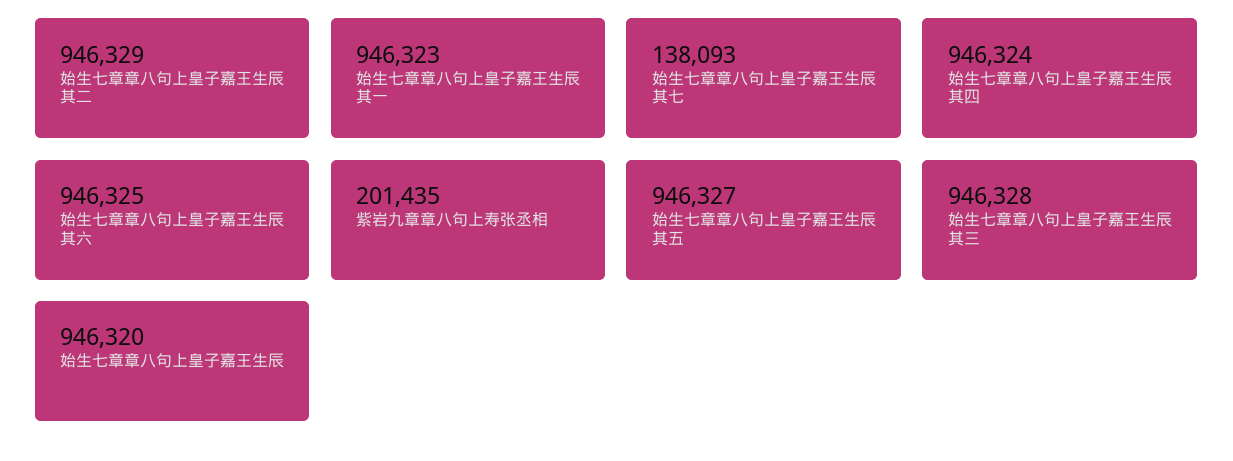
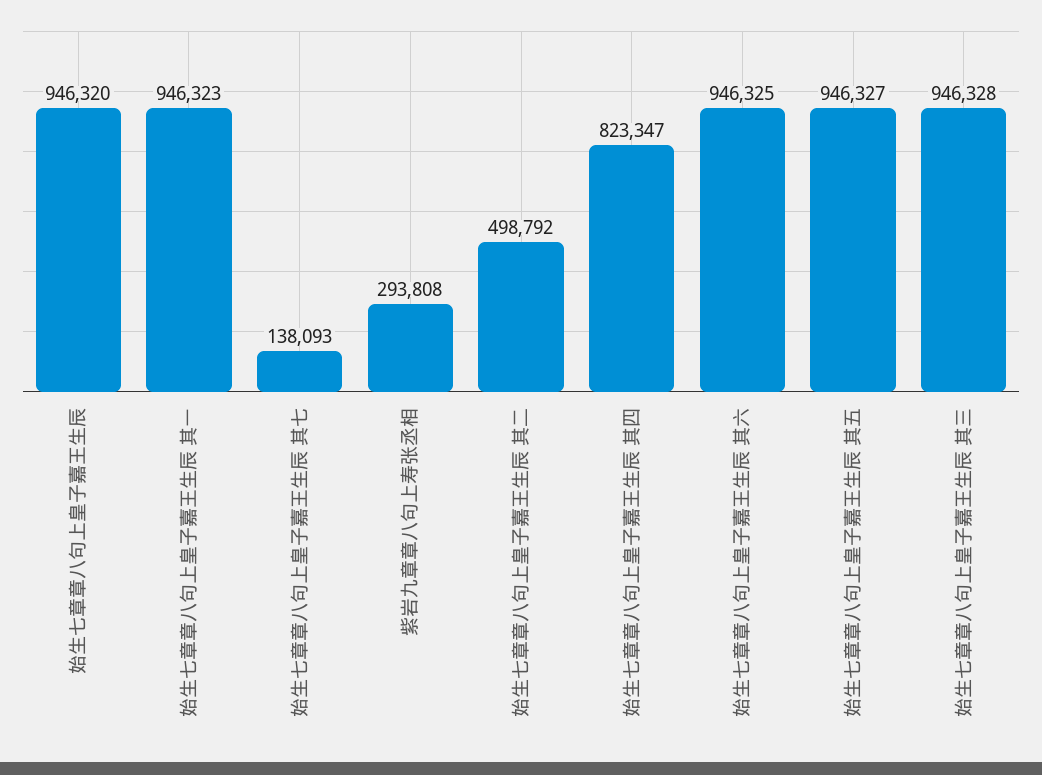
始生七章章八句上皇子嘉王生辰 其二: 946329 -> 498792
始生七章章八句上皇子嘉王生辰 其四: 946324 -> 823347
紫岩九章章八句上寿张丞相: 201435 -> 293808

